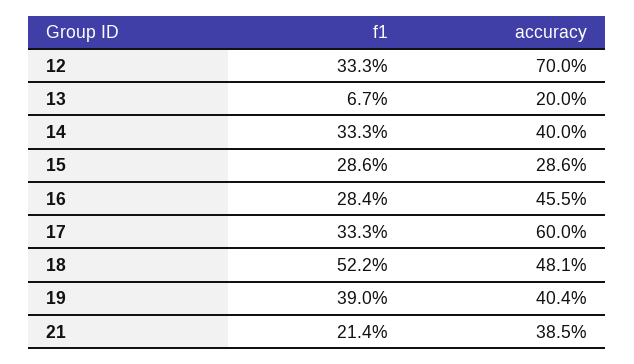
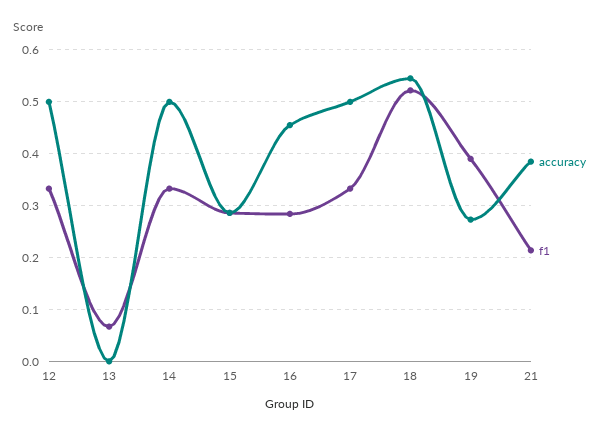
accuracy, 12: 0.7 -> 0.5
accuracy, 13: 0.2 -> 0
accuracy, 14: 0.4 -> 0.5
accuracy, 17: 0.6 -> 0.5
accuracy, 18: 0.481 -> 0.54
accuracy, 19: 0.404 -> 0.28

